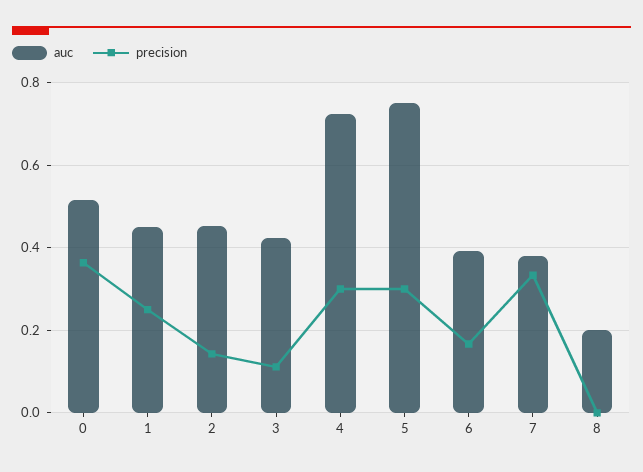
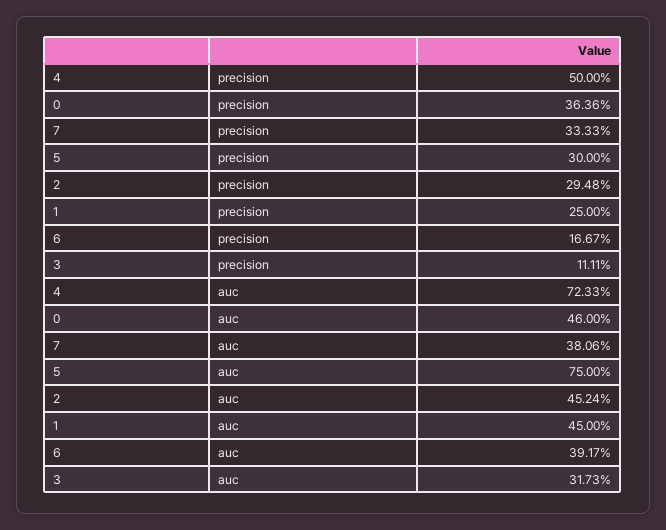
auc, 0: 0.52 -> 0.46
precision, 2: 0.14 -> 0.2948
auc, 3: 0.42 -> 0.3173
precision, 4: 0.3 -> 0.5
auc, 8: 0.2 -> none
precision, 8: 0 -> none

